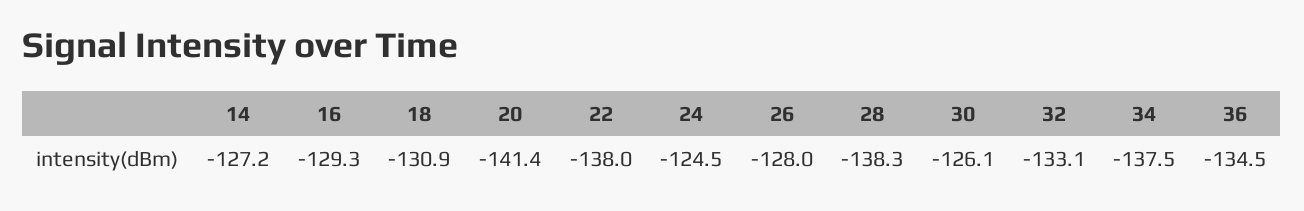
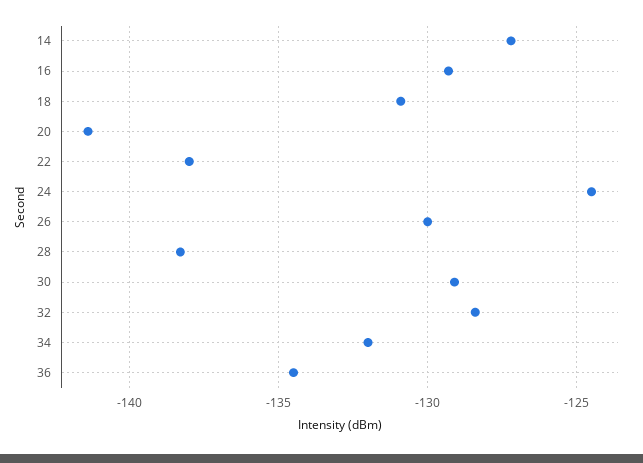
26: -128 -> -130
30: -126.1 -> -129
32: -133.1 -> -128.5
34: -137.5 -> -132

